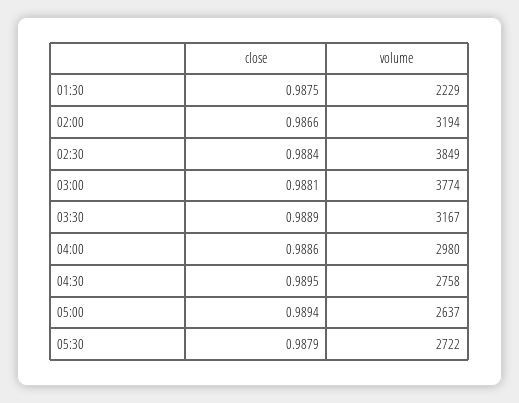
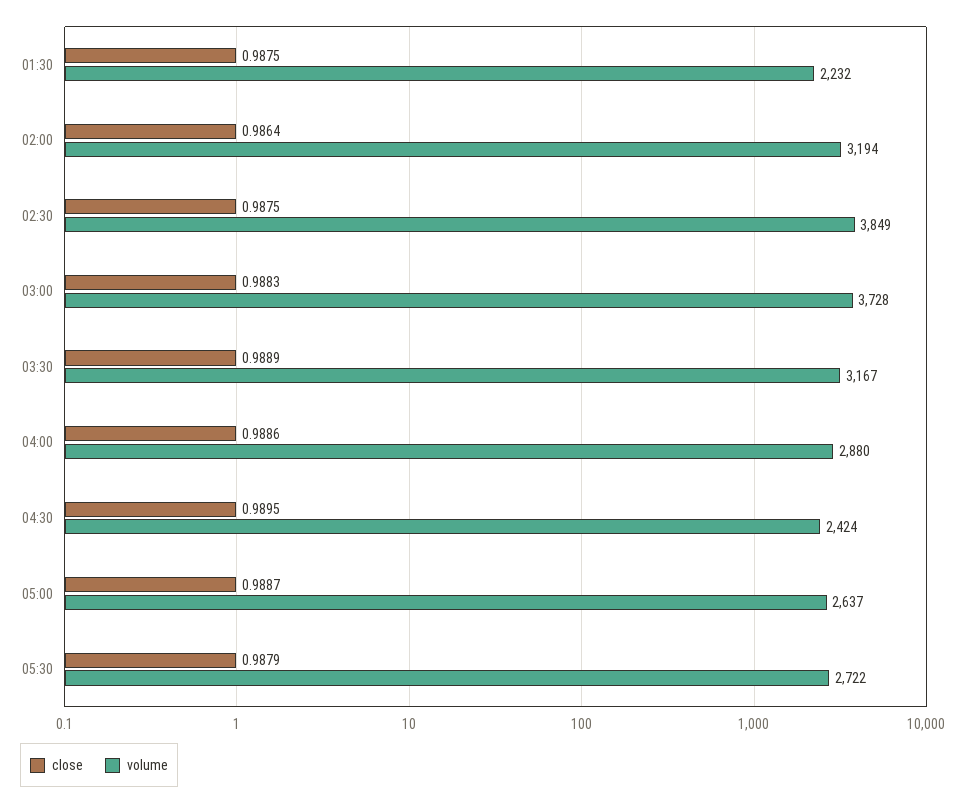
volume, 01:30: 2229 -> 2232
close, 02:00: 0.9866 -> 0.9864
close, 02:30: 0.9884 -> 0.9875
close, 03:00: 0.9881 -> 0.9883
volume, 03:00: 3774 -> 3728
volume, 04:00: 2980 -> 2880
volume, 04:30: 2758 -> 2424
close, 05:00: 0.9894 -> 0.9887

